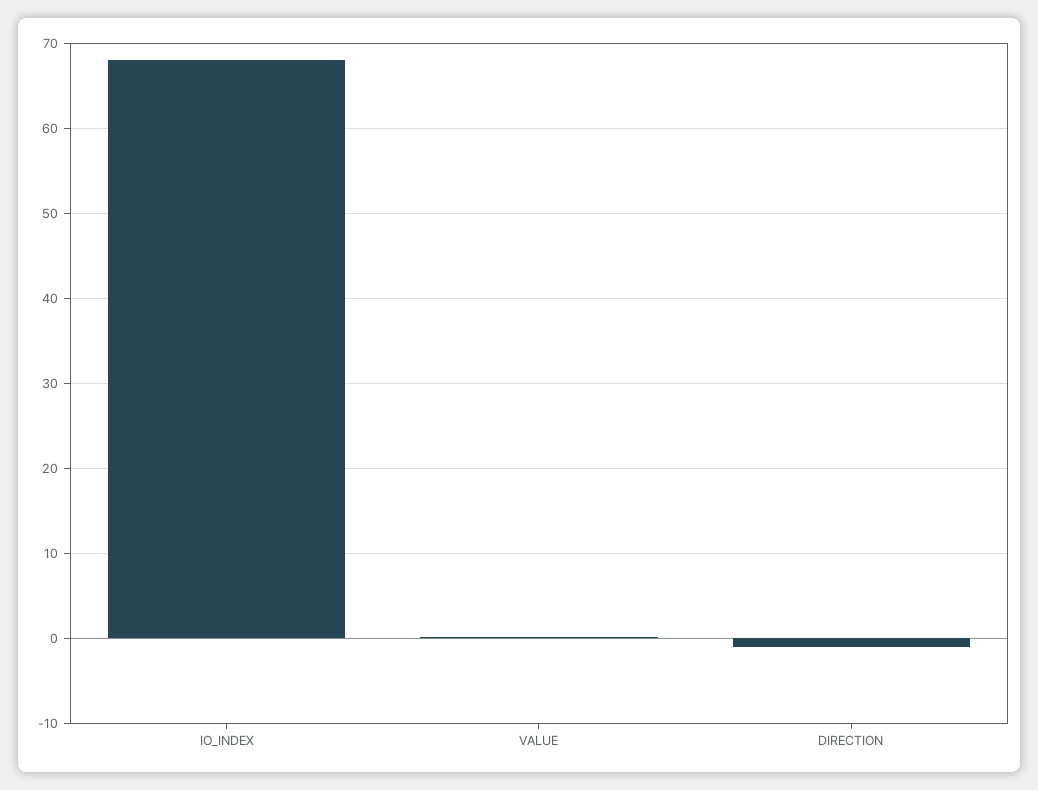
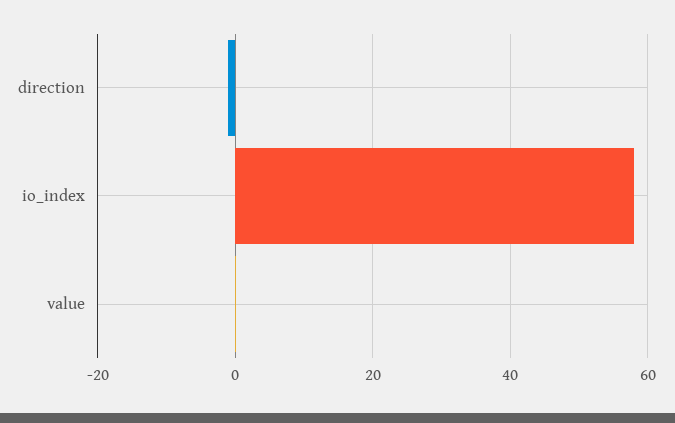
IO_INDEX: 68 -> 58

